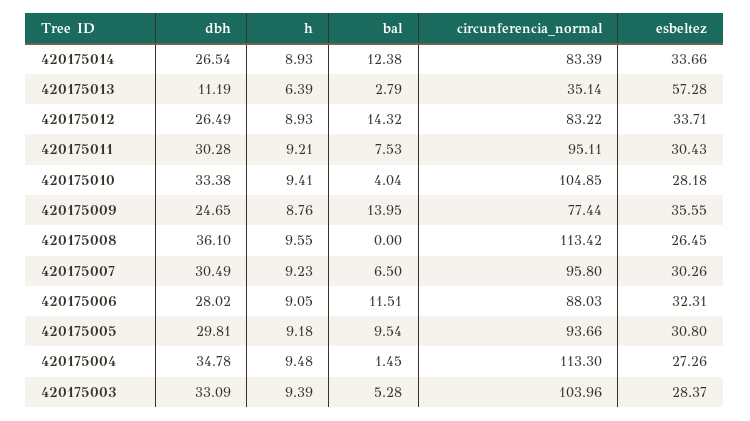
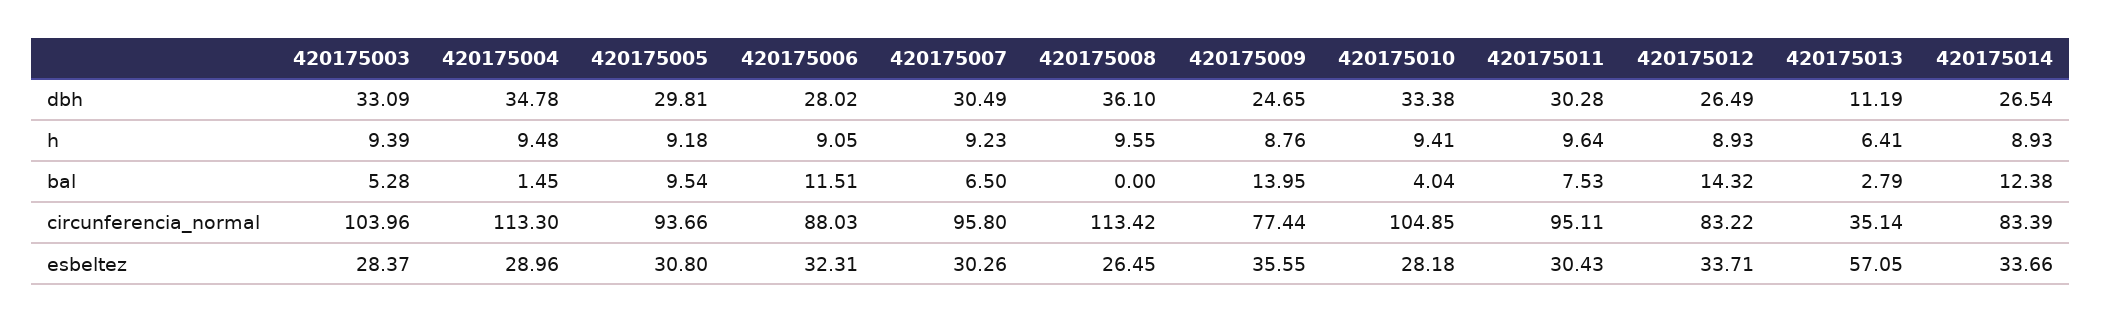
h, 420175013: 6.39 -> 6.41
esbeltez, 420175013: 57.28 -> 57.05
h, 420175011: 9.21 -> 9.64
esbeltez, 420175004: 27.26 -> 28.96

